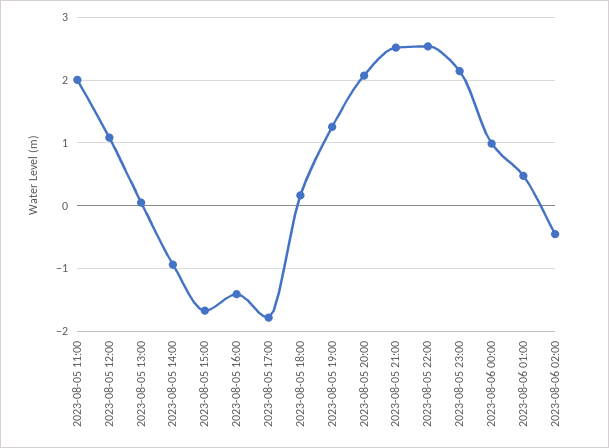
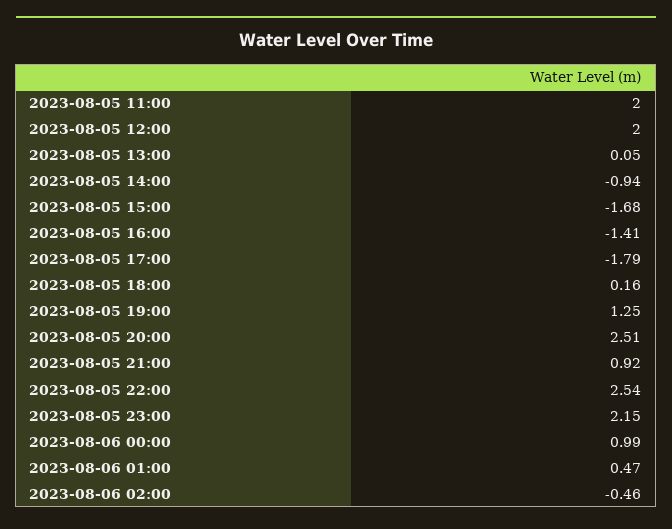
2023-08-05 12:00: 1.1 -> 2
2023-08-05 20:00: 2.1 -> 2.51
2023-08-05 21:00: 2.5 -> 0.92

